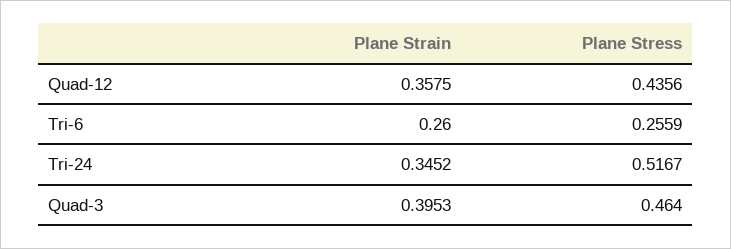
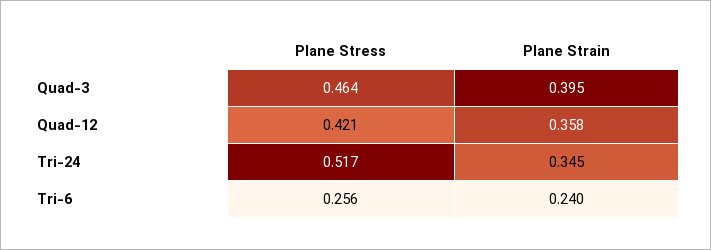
Plane Stress, Quad-12: 0.4356 -> 0.421
Plane Strain, Tri-6: 0.26 -> 0.24

